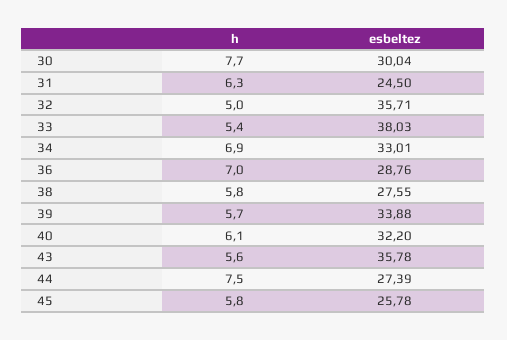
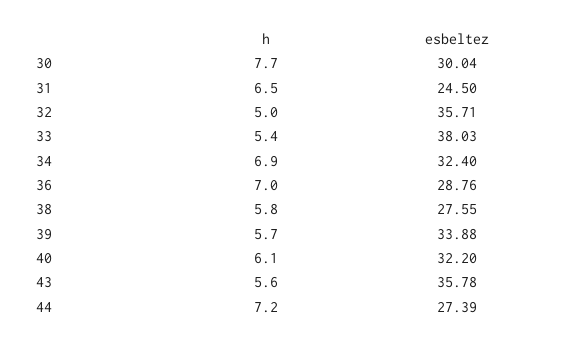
h, 31: 6.3 -> 6.5
esbeltez, 34: 33.01 -> 32.4
h, 44: 7.5 -> 7.2
h, 45: 5.8 -> none
esbeltez, 45: 25.78 -> none

